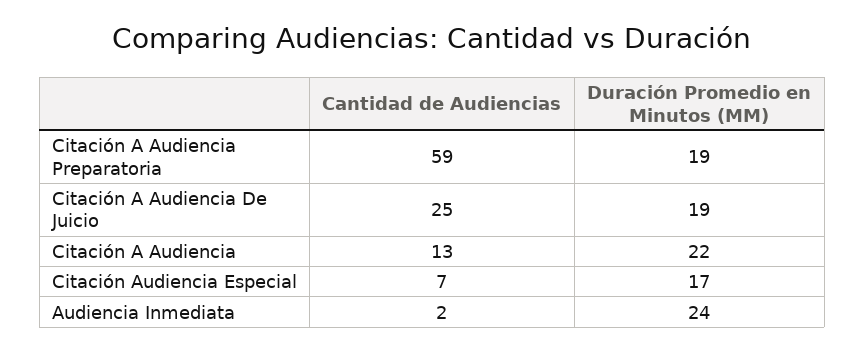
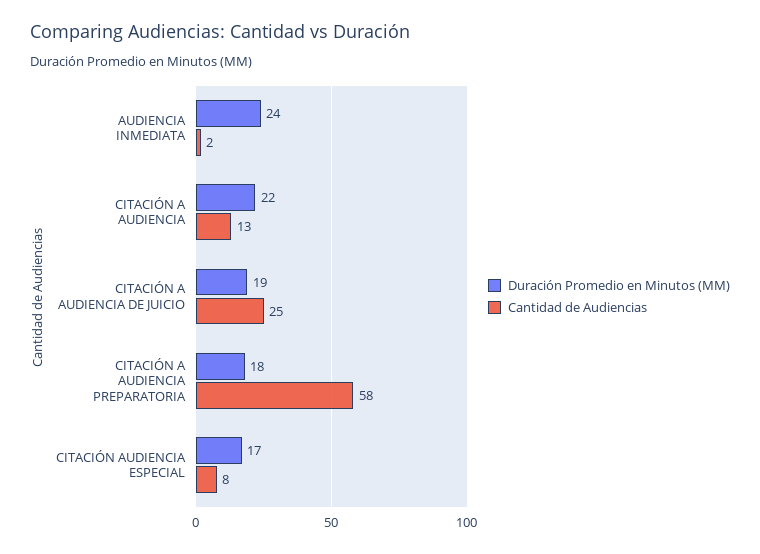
Cantidad de Audiencias, Citación A Audiencia Preparatoria: 59 -> 58
Duración Promedio en Minutos (MM), Citación A Audiencia Preparatoria: 19 -> 18
Cantidad de Audiencias, Citación Audiencia Especial: 7 -> 8

